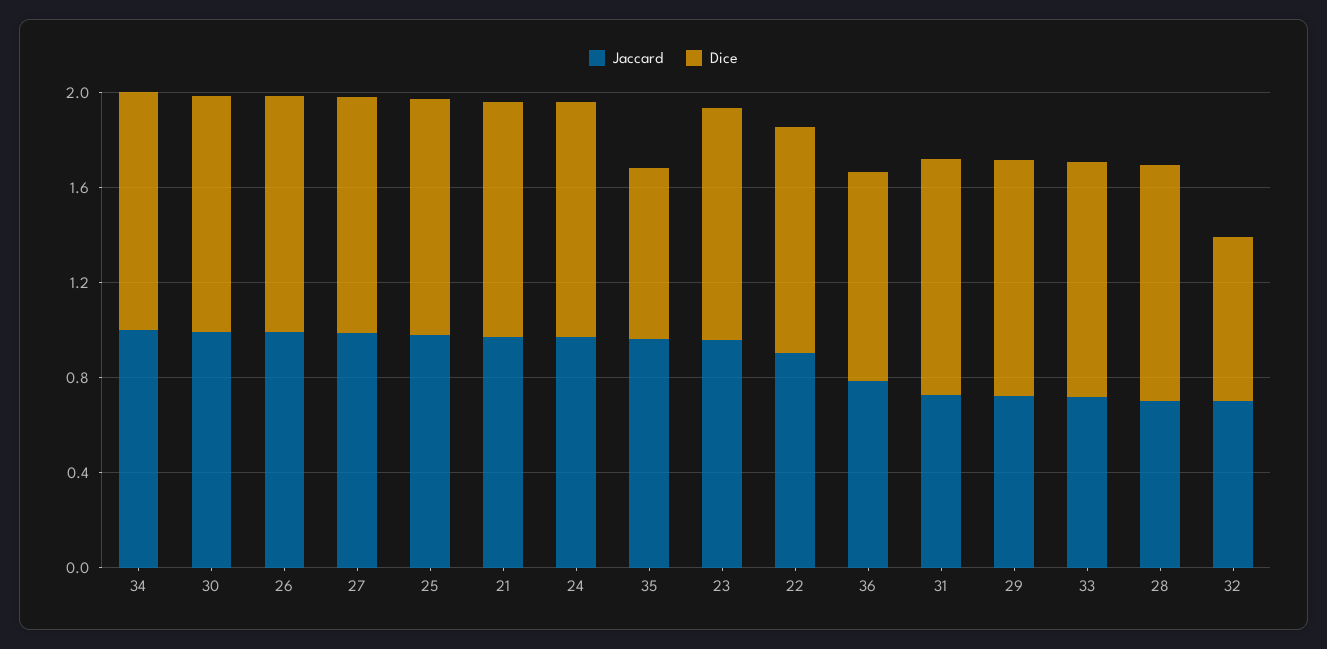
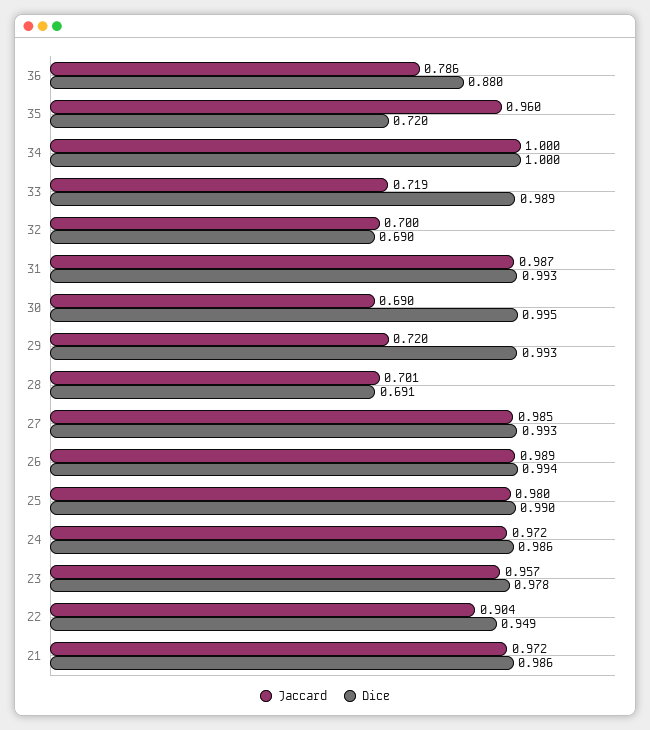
Jaccard, 30: 1 -> 0.69
Jaccard, 31: 0.7 -> 0.987
Dice, 28: 1 -> 0.691

